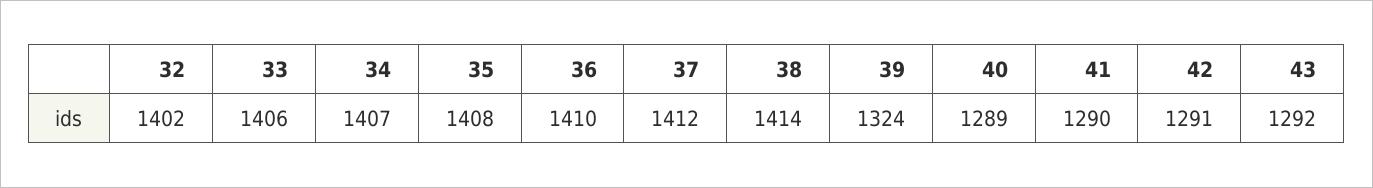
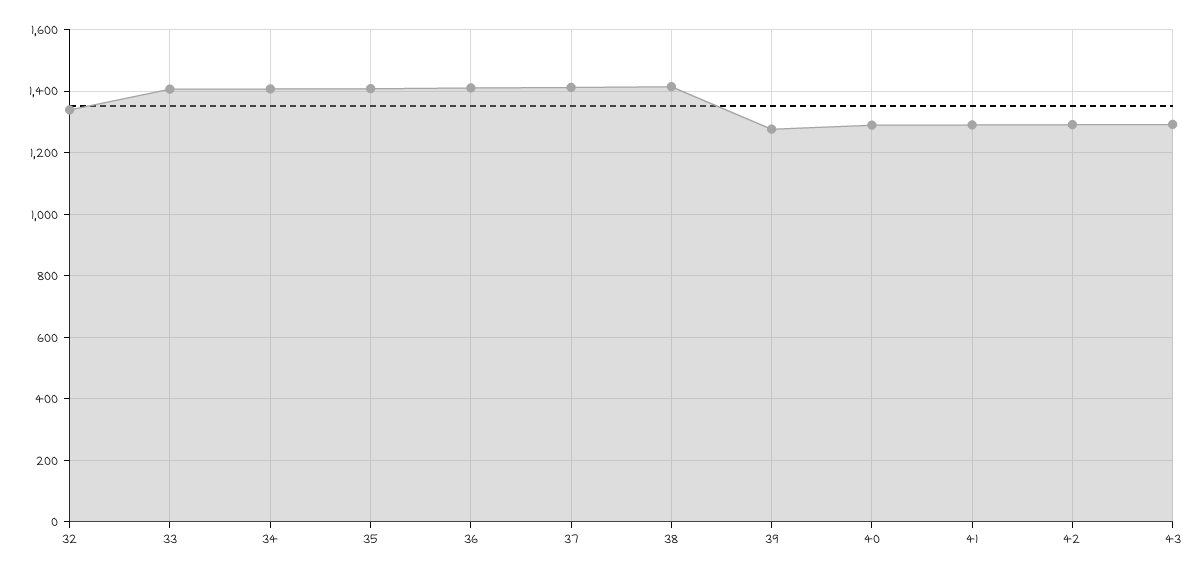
32: 1402 -> 1340
39: 1324 -> 1280

